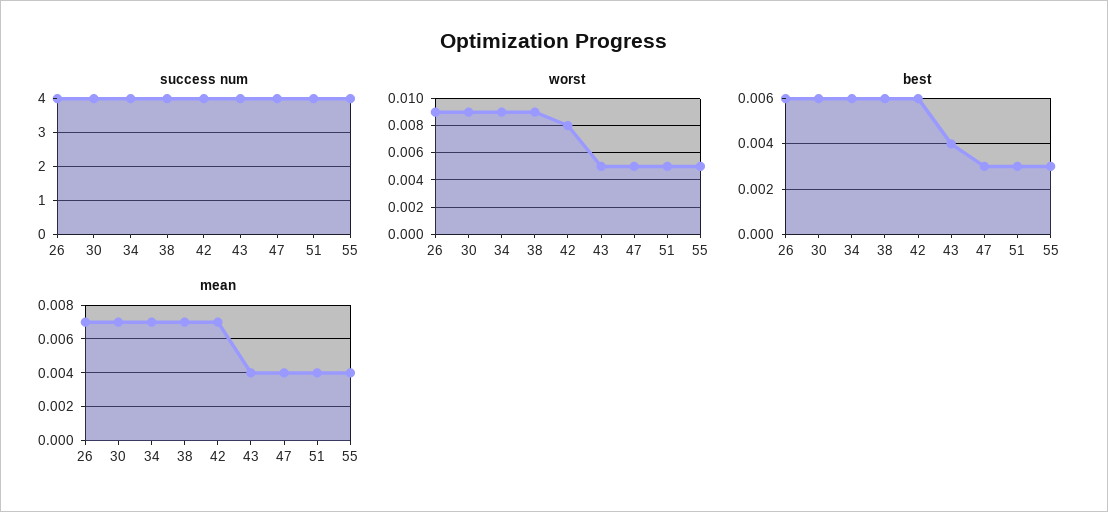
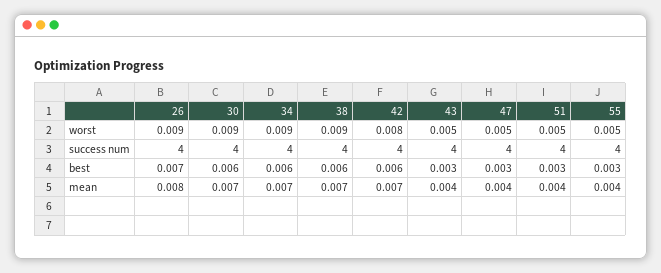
best, 26: 0.006 -> 0.007
best, 43: 0.004 -> 0.003
mean, 26: 0.007 -> 0.008

